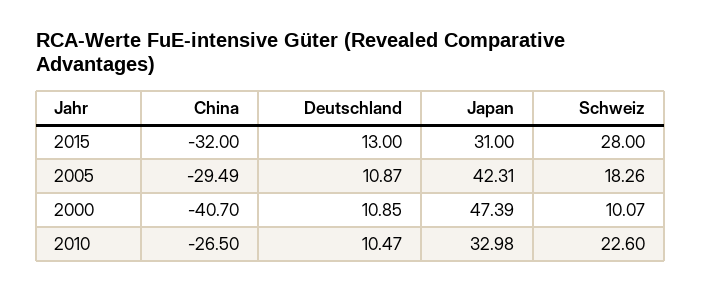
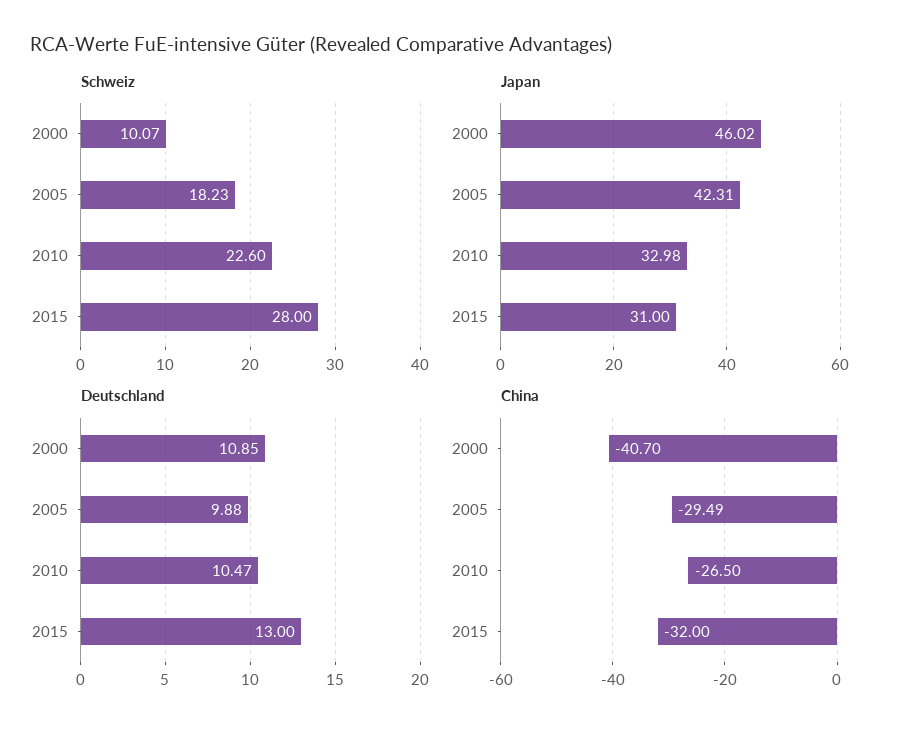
Deutschland, 2005: 10.87 -> 9.88
Schweiz, 2005: 18.26 -> 18.23
Japan, 2000: 47.39 -> 46.02

